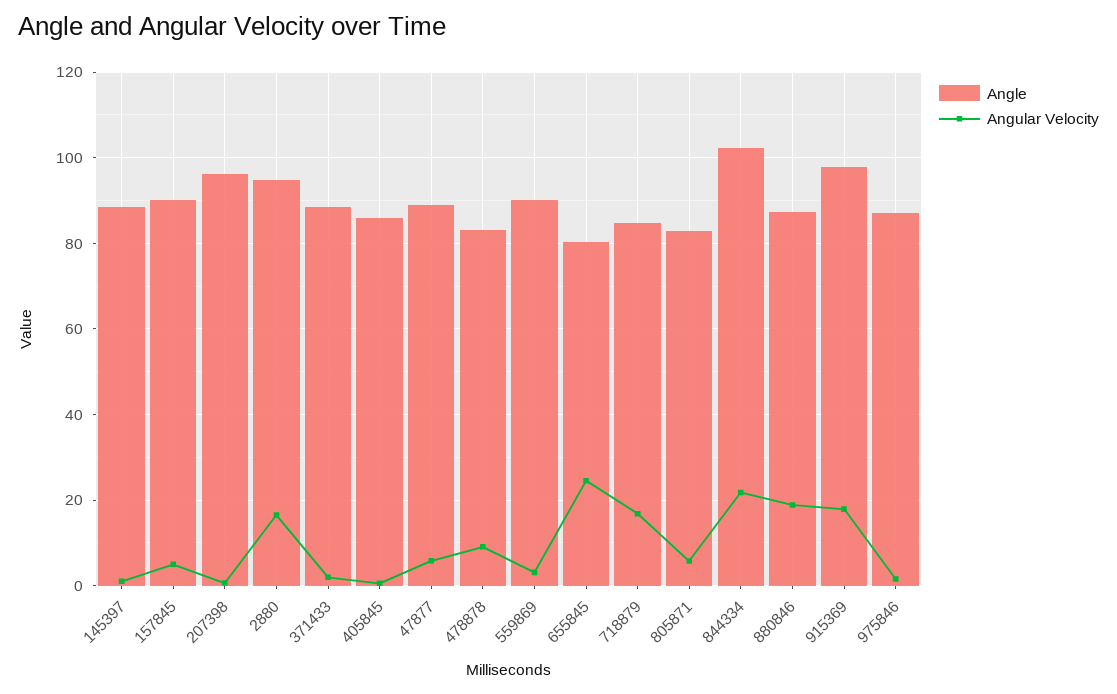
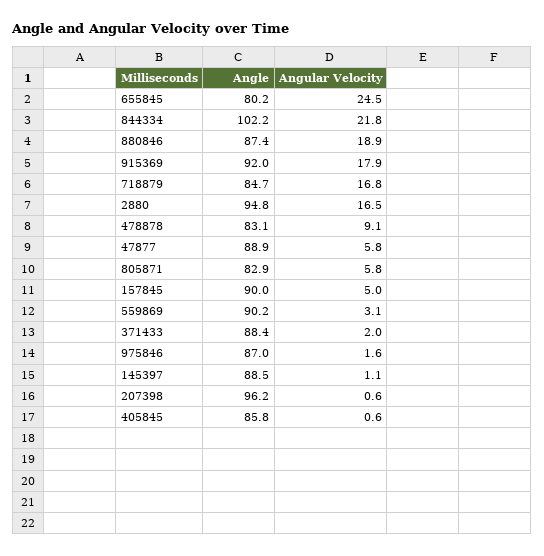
Angle, 915369: 98 -> 92

